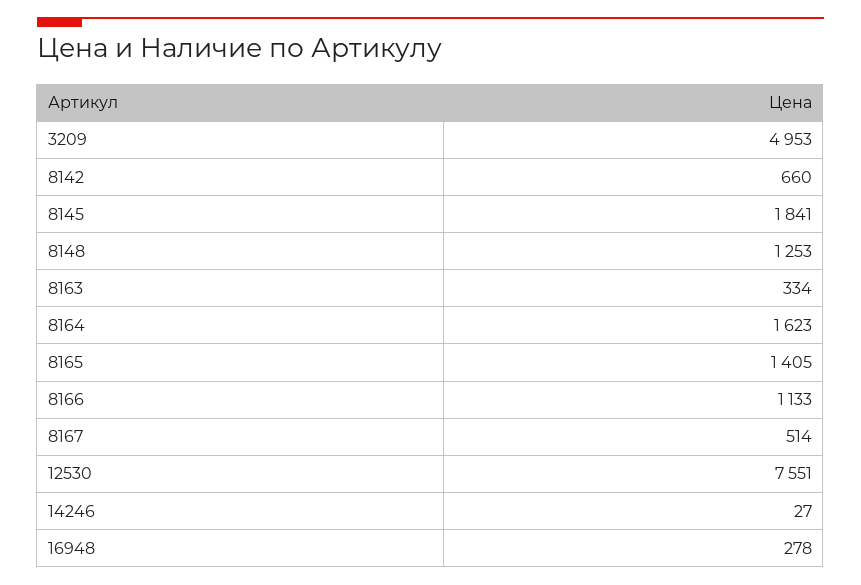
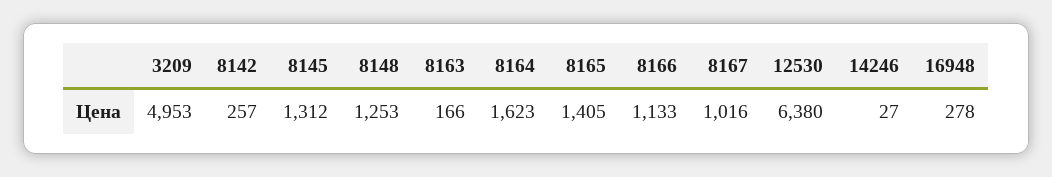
8142: 660 -> 257
8145: 1841 -> 1312
8163: 334 -> 166
8167: 514 -> 1016
12530: 7551 -> 6380

